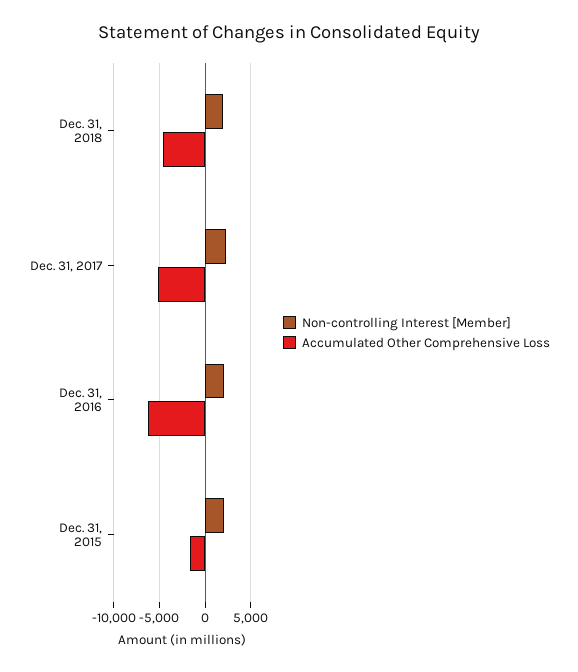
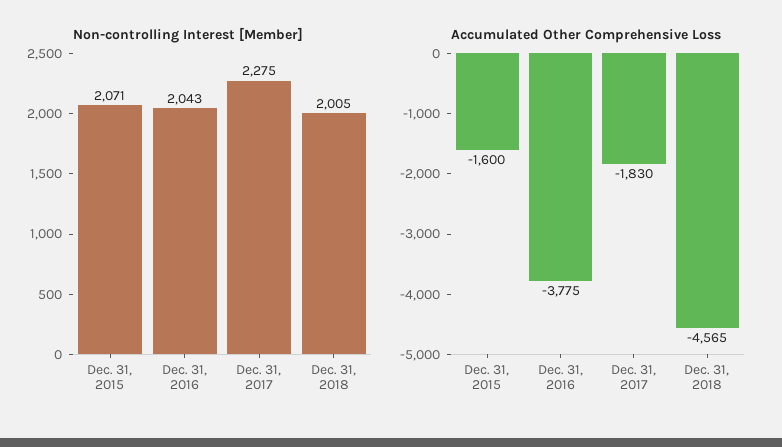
Accumulated Other Comprehensive Loss, Dec. 31, 2017: -5000 -> -1830
Accumulated Other Comprehensive Loss, Dec. 31, 2016: -6000 -> -3775

